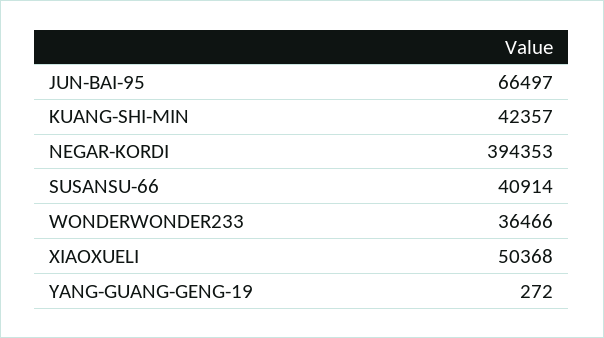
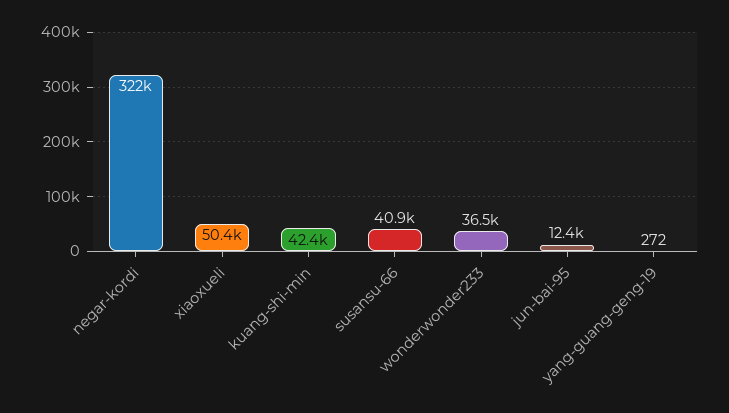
JUN-BAI-95: 66497 -> 12400
NEGAR-KORDI: 394353 -> 322000

